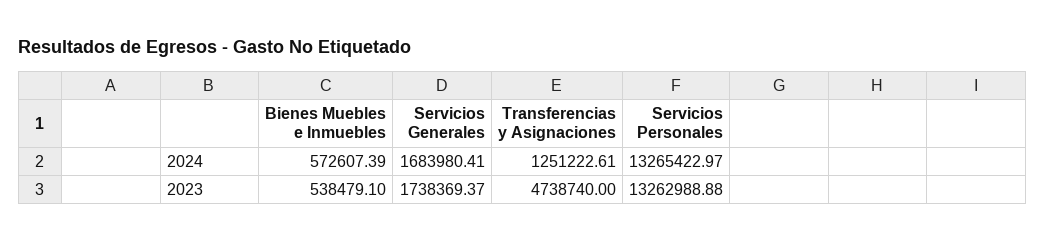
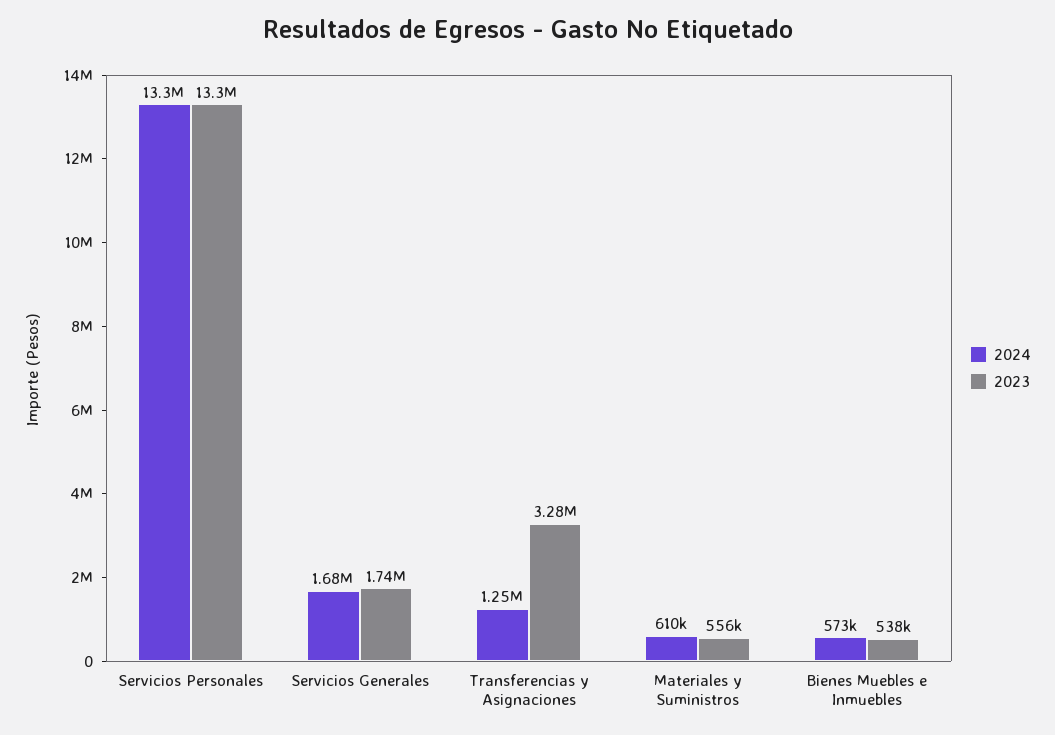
2023, Transferencias y Asignaciones: 4738740 -> 3280000
2024, Materiales y Suministros: none -> 610000
2023, Materiales y Suministros: none -> 556000

